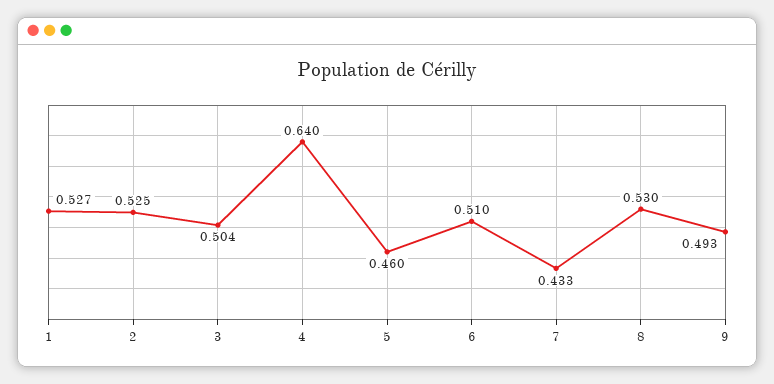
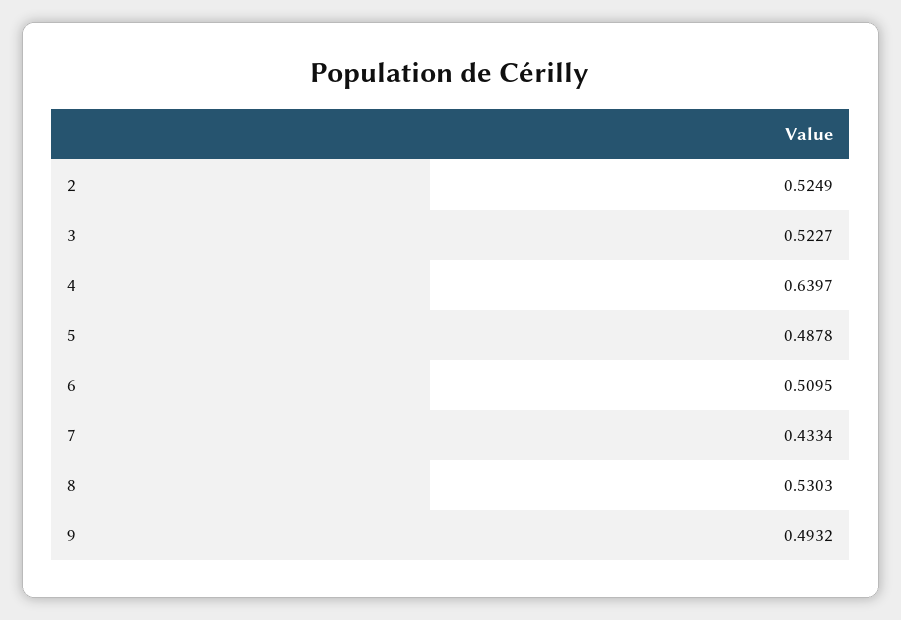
1: 0.527 -> none
3: 0.504 -> 0.5227
5: 0.46 -> 0.4878

